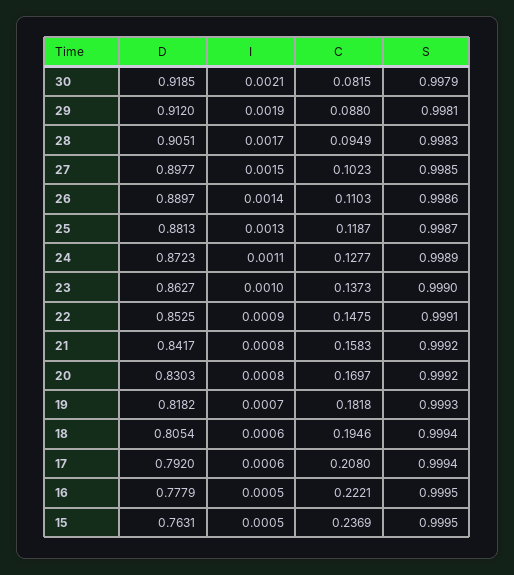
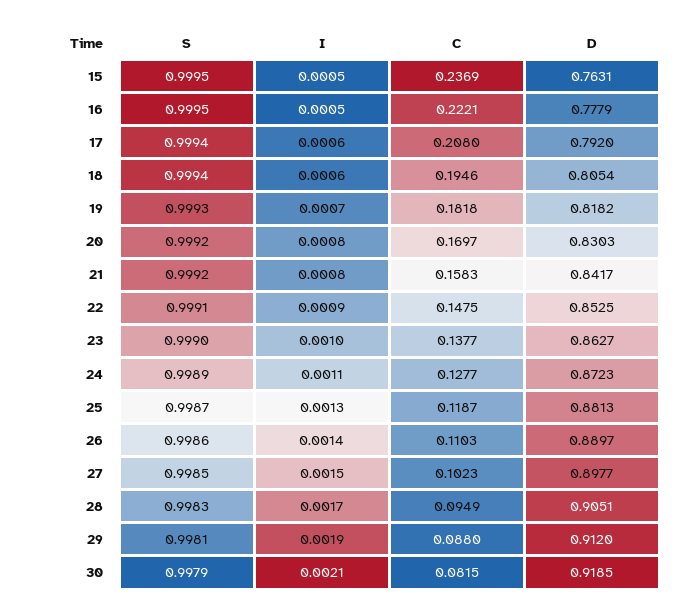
C, 23: 0.1373 -> 0.1377

